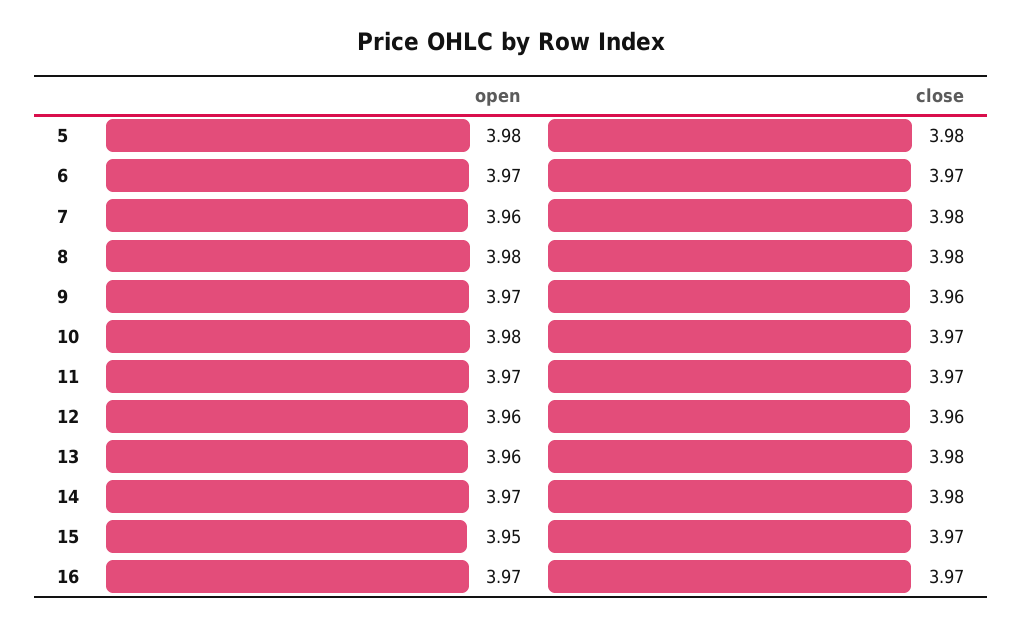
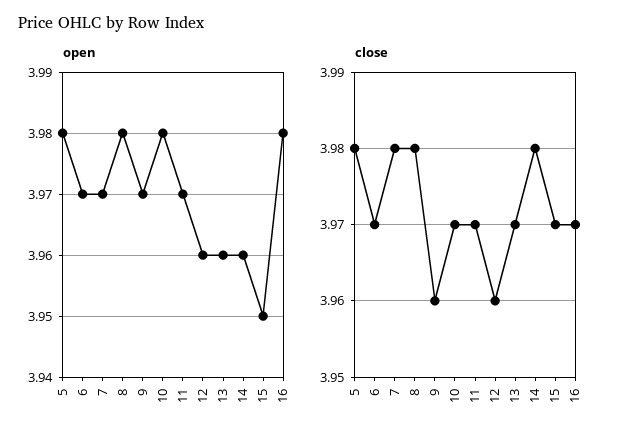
open, 7: 3.96 -> 3.97
close, 13: 3.98 -> 3.97
open, 14: 3.97 -> 3.96
open, 16: 3.97 -> 3.98

